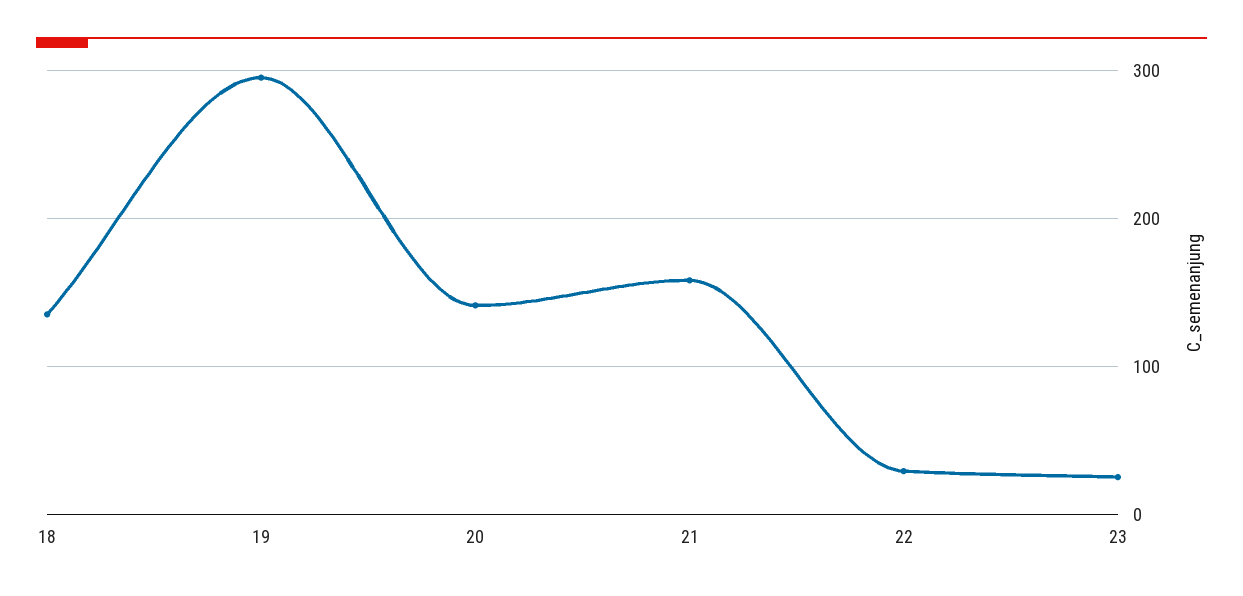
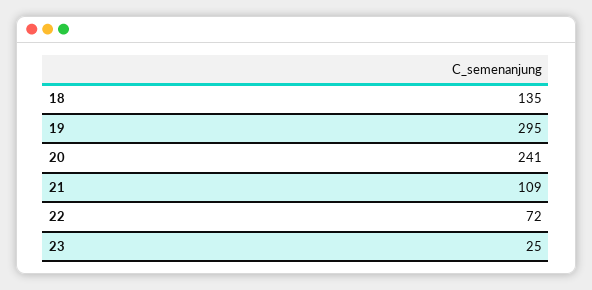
20: 140 -> 241
21: 160 -> 109
22: 30 -> 72

